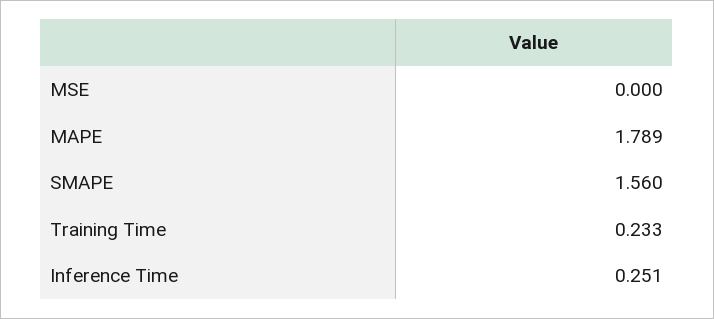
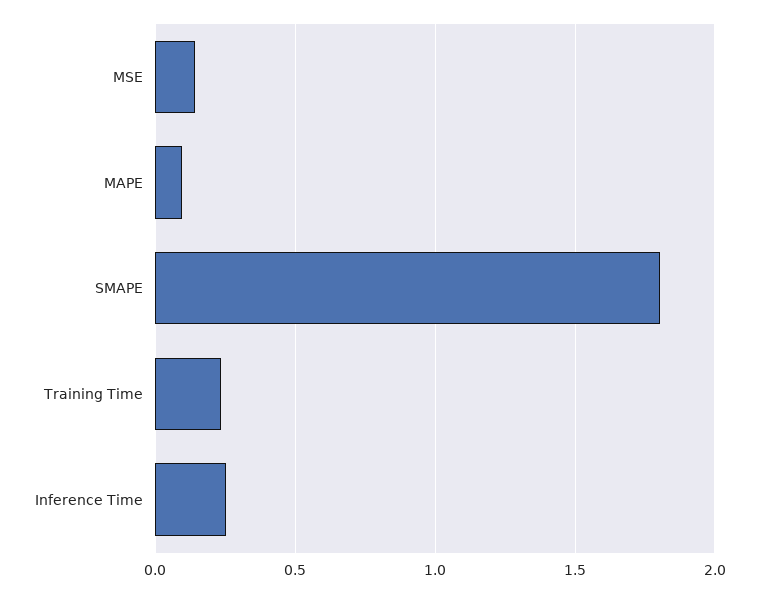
MSE: 0 -> 0.15
MAPE: 1.789 -> 0.1
SMAPE: 1.56 -> 1.8

